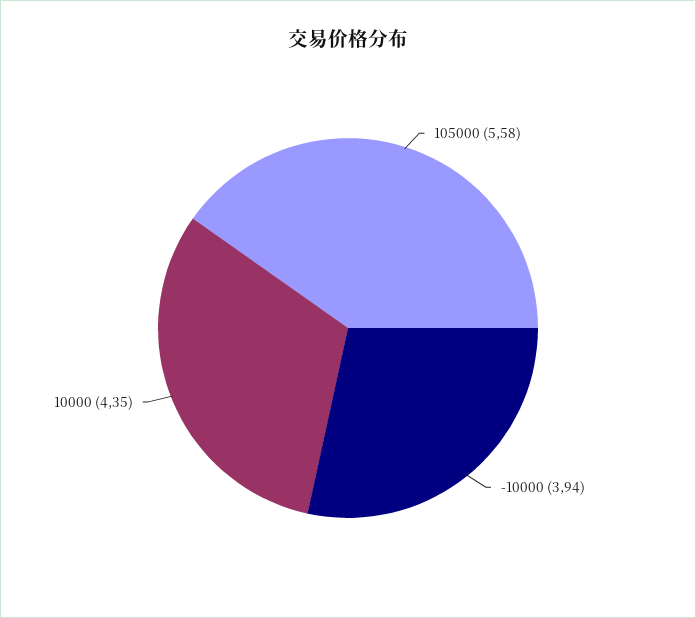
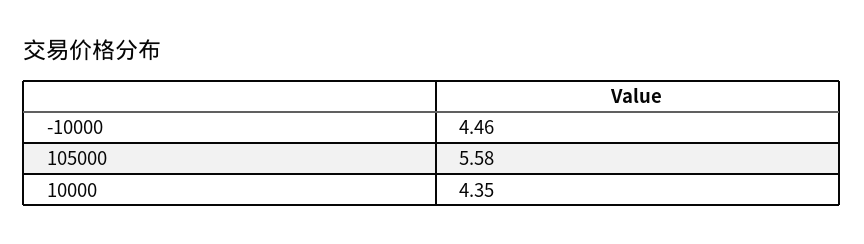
-10000: 3.94 -> 4.46

